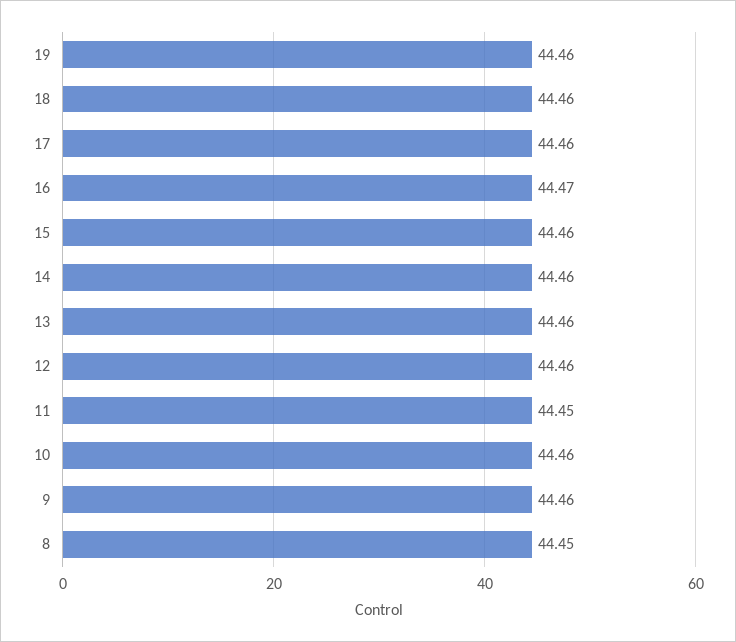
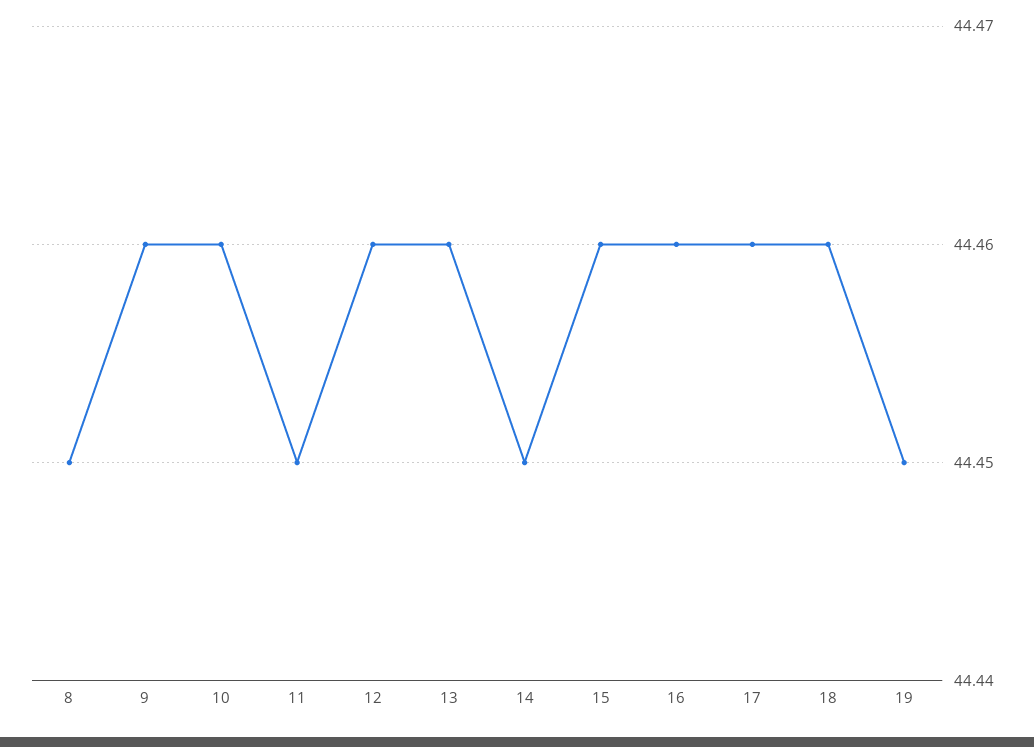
19: 44.46 -> 44.45
16: 44.47 -> 44.46
14: 44.46 -> 44.45

